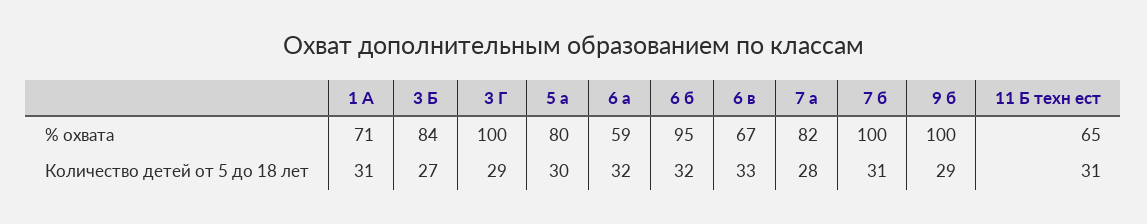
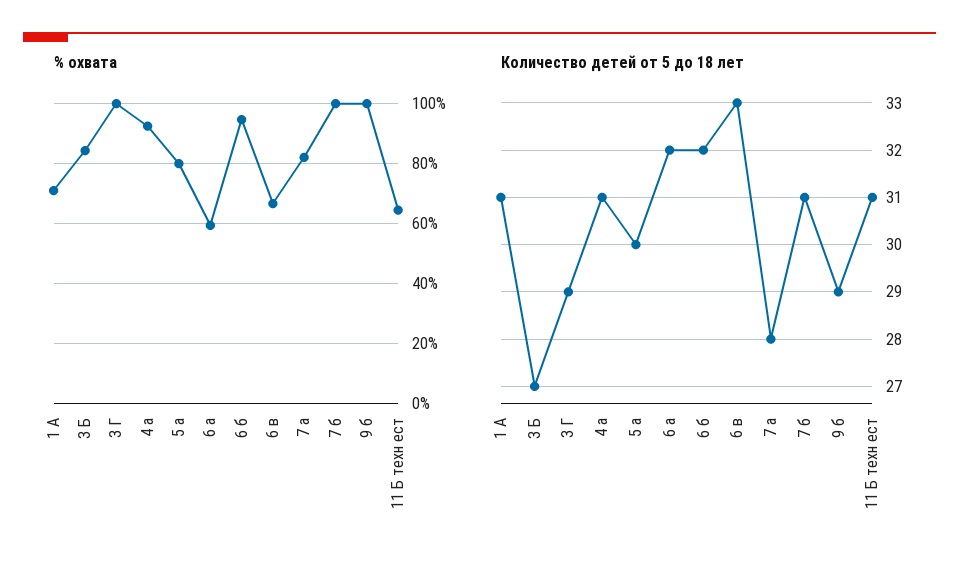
% охвата, 4 а: none -> 92.5
Количество детей от 5 до 18 лет, 4 а: none -> 31

